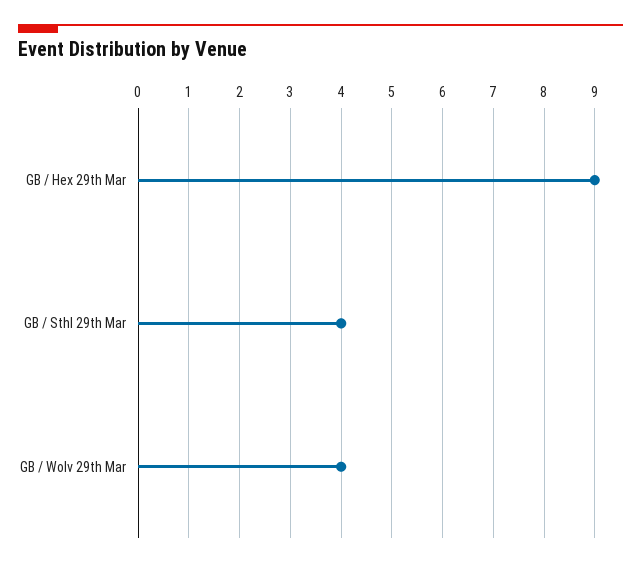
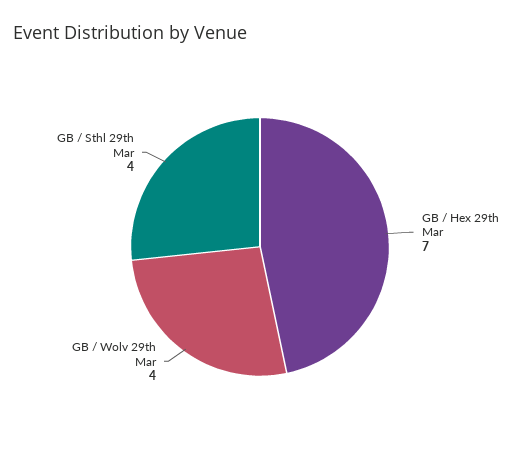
GB / Hex 29th Mar: 9 -> 7

